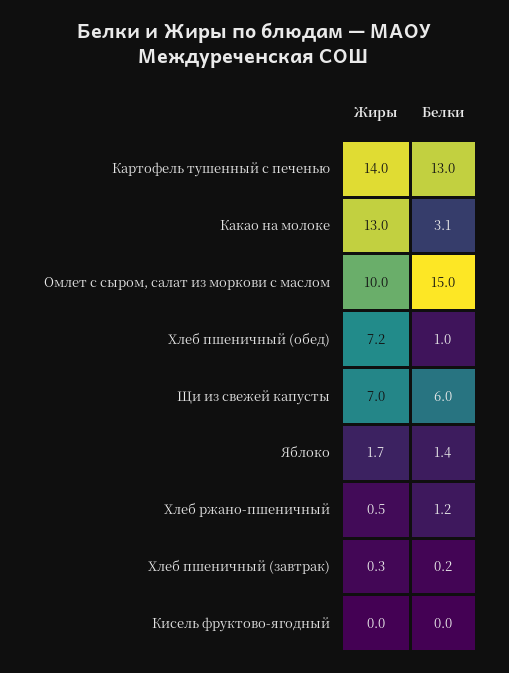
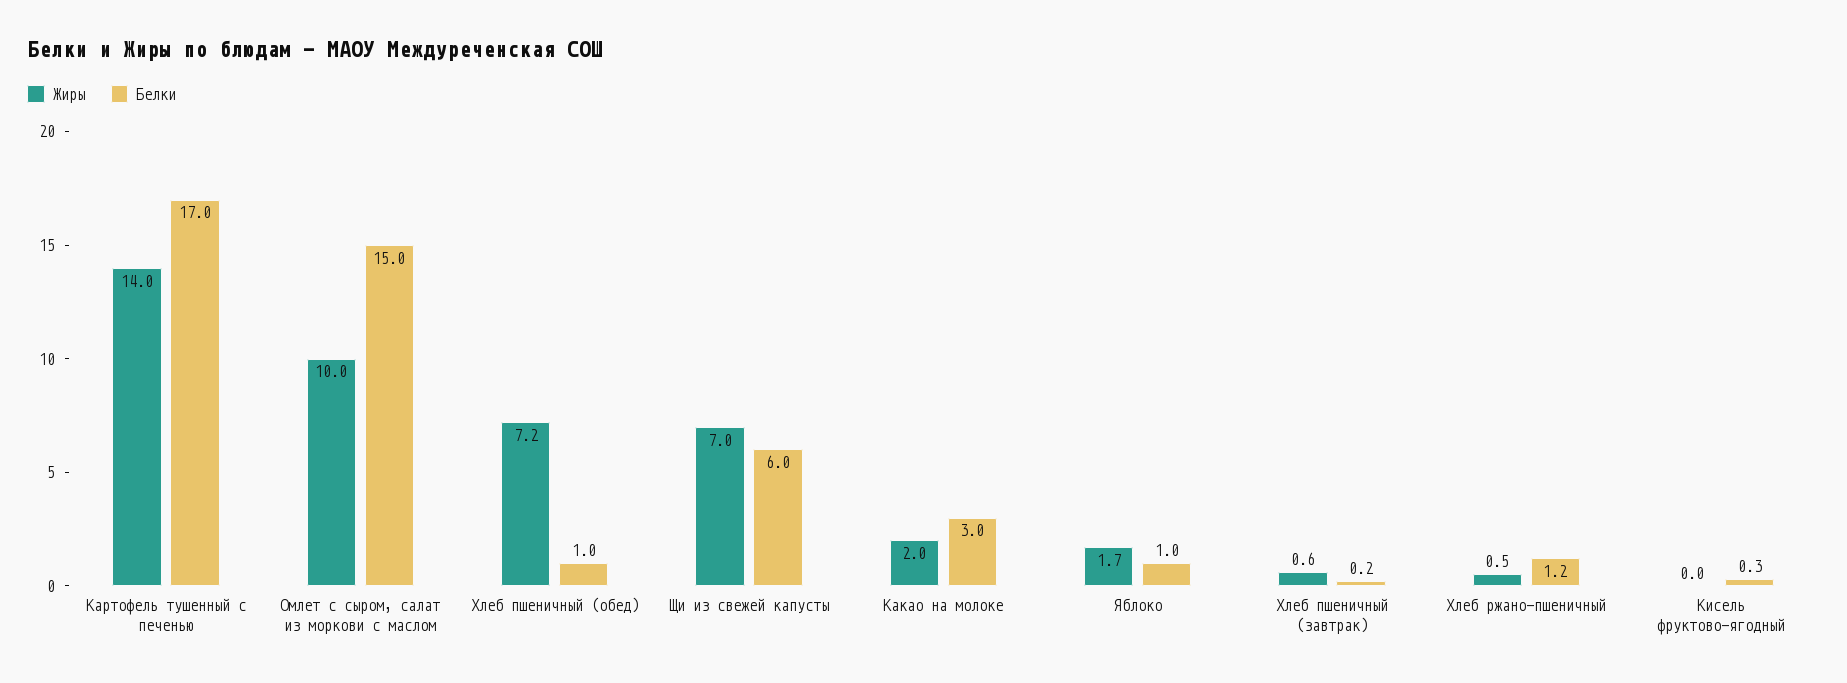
Белки, Картофель тушенный с печенью: 13 -> 17
Жиры, Какао на молоке: 13 -> 2
Белки, Какао на молоке: 3.1 -> 3
Белки, Яблоко: 1.4 -> 1
Жиры, Хлеб пшеничный (завтрак): 0.3 -> 0.6
Белки, Кисель фруктово-ягодный: 0 -> 0.3

